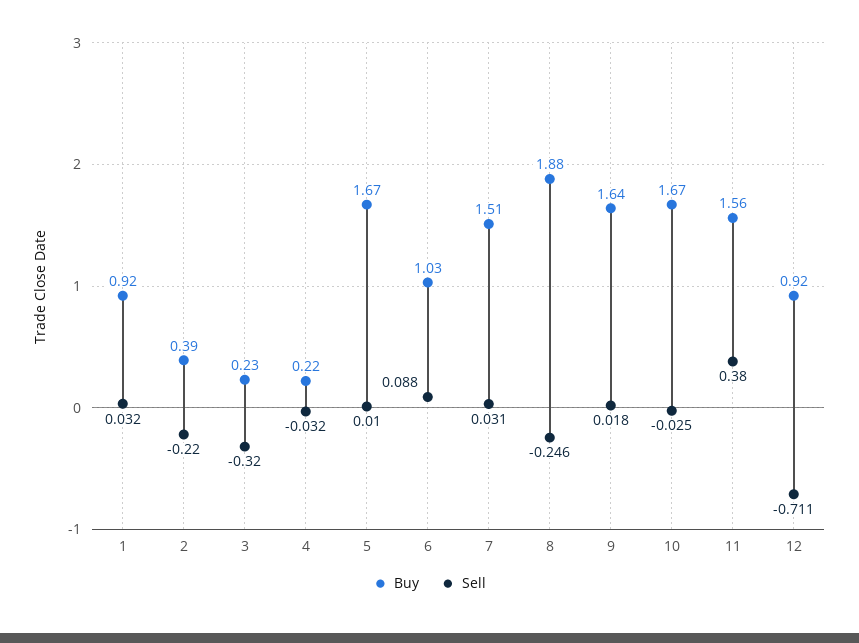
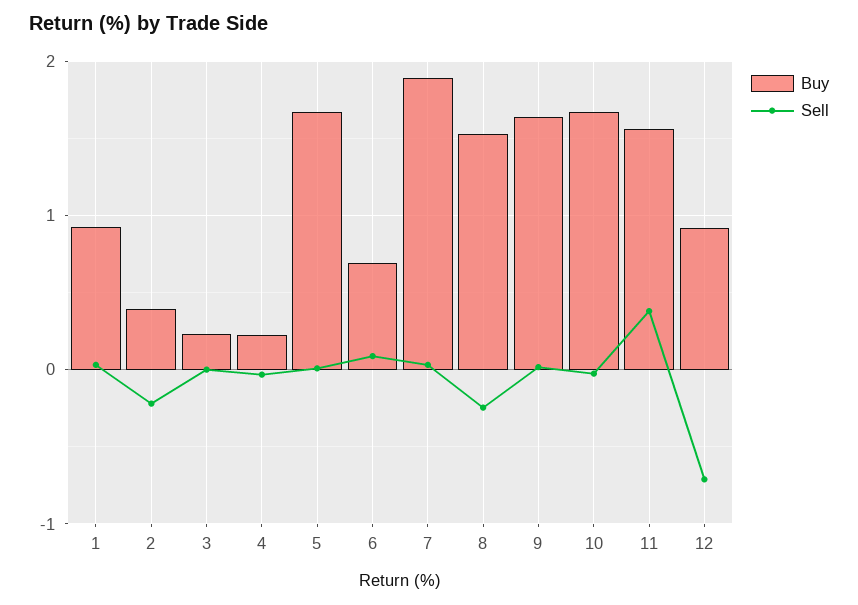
Sell, 3: -0.32 -> 0
Buy, 6: 1.03 -> 0.7
Buy, 7: 1.51 -> 1.9
Buy, 8: 1.88 -> 1.5

